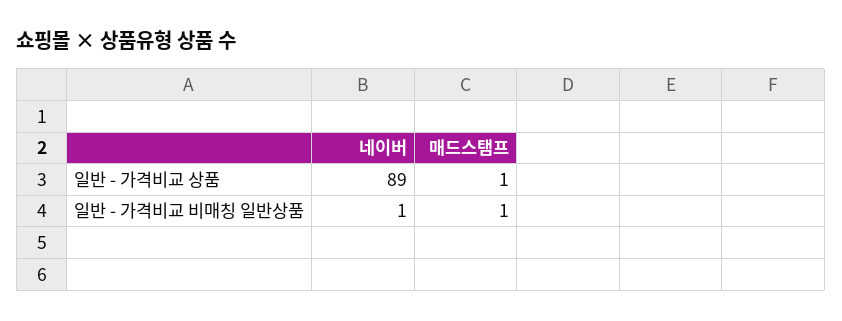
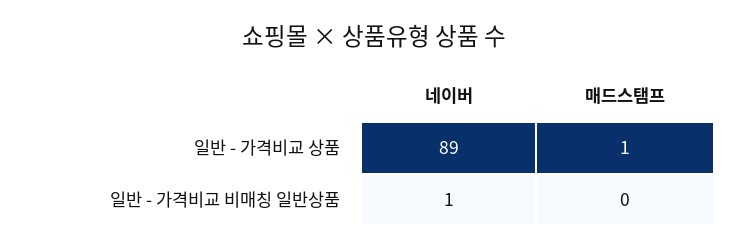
매드스탬프, 일반 - 가격비교 비매칭 일반상품: 1 -> 0

